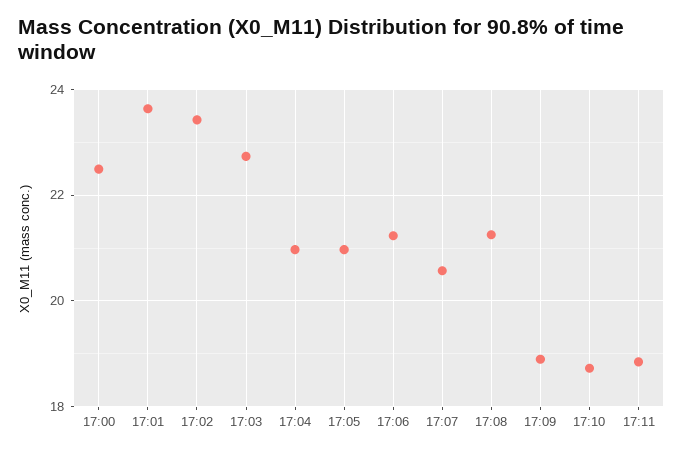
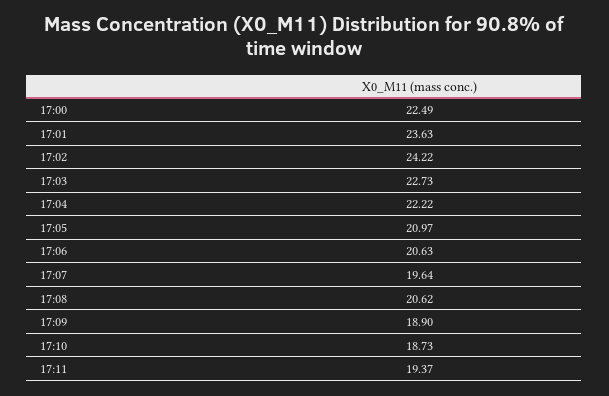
17:02: 23.4 -> 24.22
17:04: 21 -> 22.22
17:06: 21.2 -> 20.63
17:07: 20.6 -> 19.64
17:08: 21.2 -> 20.62
17:11: 18.8 -> 19.37

